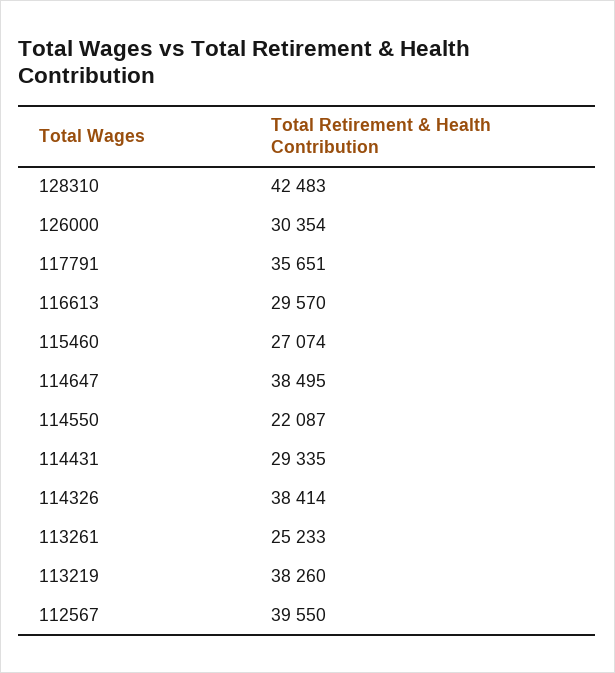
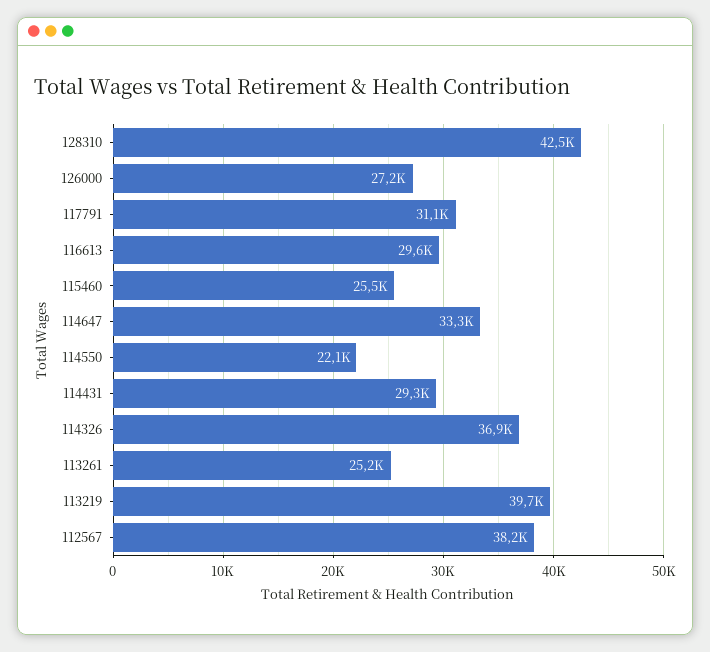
126000: 30354 -> 27200
117791: 35651 -> 31100
115460: 27074 -> 25500
114647: 38495 -> 33300
114326: 38414 -> 36900
113219: 38260 -> 39700
112567: 39550 -> 38200

